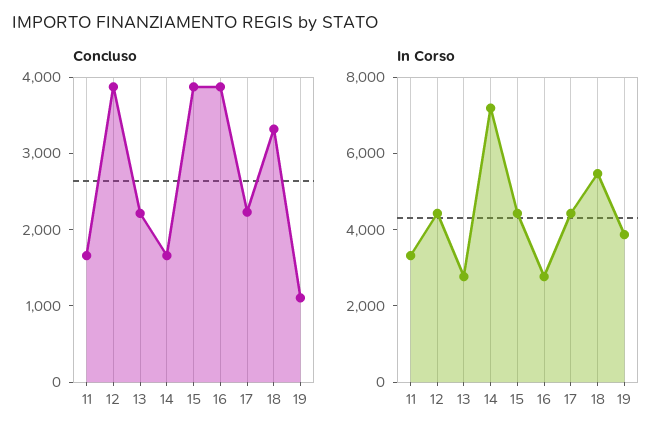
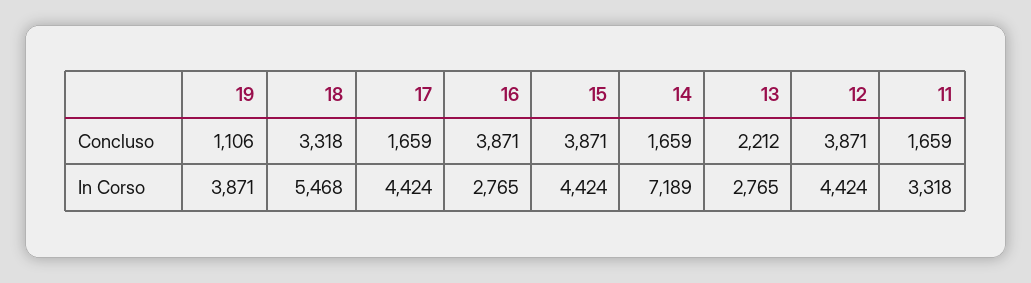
Concluso, 17: 2200 -> 1659

